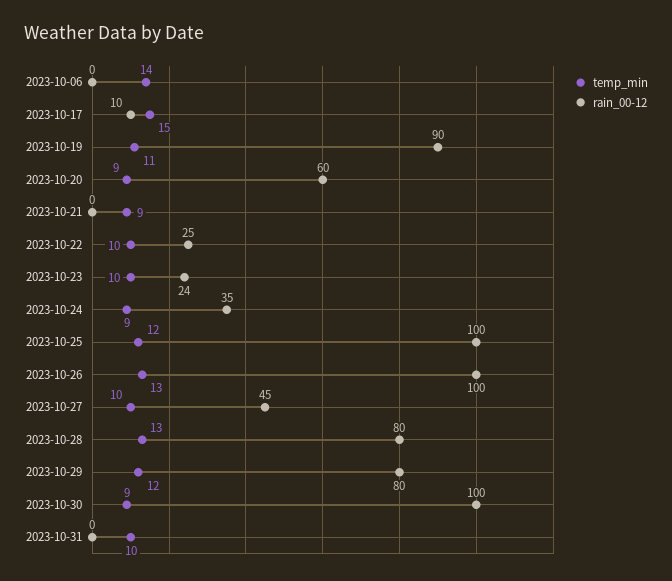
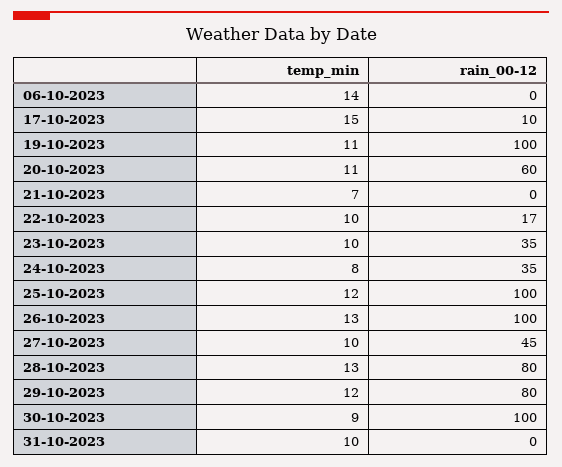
rain_00-12, 2023-10-19: 90 -> 100
temp_min, 2023-10-20: 9 -> 11
temp_min, 2023-10-21: 9 -> 7
rain_00-12, 2023-10-22: 25 -> 17
rain_00-12, 2023-10-23: 24 -> 35
temp_min, 2023-10-24: 9 -> 8

